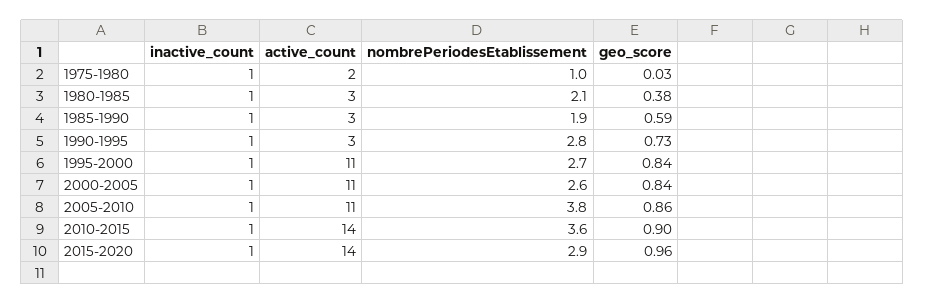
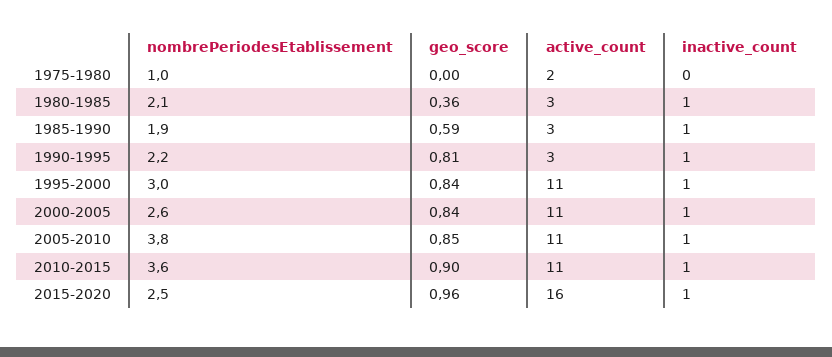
inactive_count, 1975-1980: 1 -> 0
geo_score, 1975-1980: 0.03 -> 0
geo_score, 1980-1985: 0.38 -> 0.36
nombrePeriodesEtablissement, 1990-1995: 2.8 -> 2.2
geo_score, 1990-1995: 0.73 -> 0.81
nombrePeriodesEtablissement, 1995-2000: 2.7 -> 3
geo_score, 2005-2010: 0.86 -> 0.85
active_count, 2010-2015: 14 -> 11
active_count, 2015-2020: 14 -> 16
nombrePeriodesEtablissement, 2015-2020: 2.9 -> 2.5

